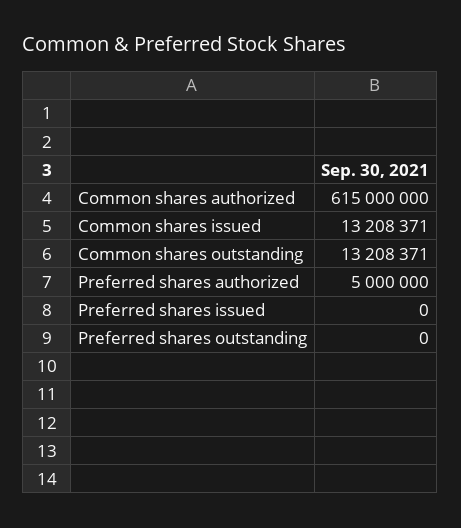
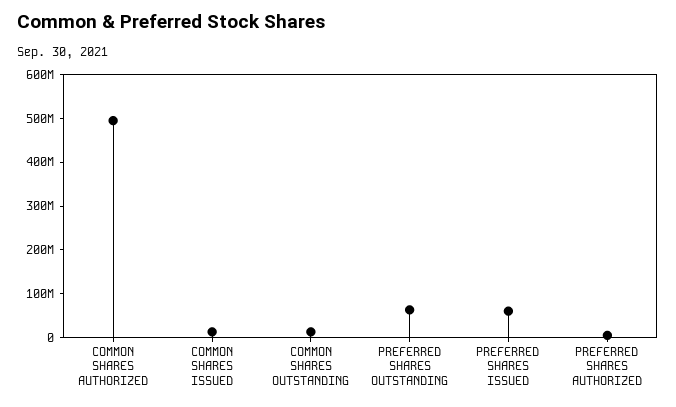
Common shares authorized: 615000000 -> 500000000
Preferred shares issued: 0 -> 60000000
Preferred shares outstanding: 0 -> 60000000

